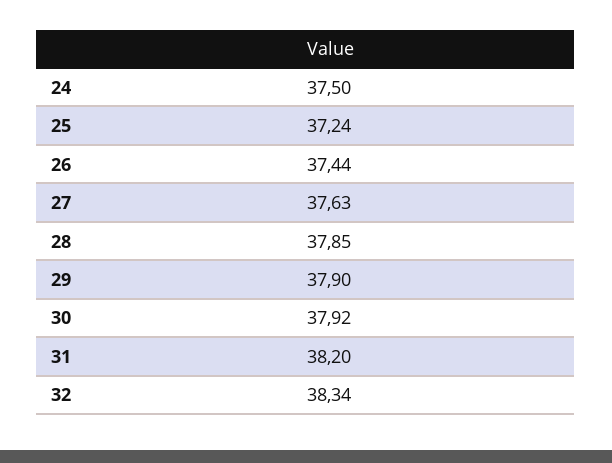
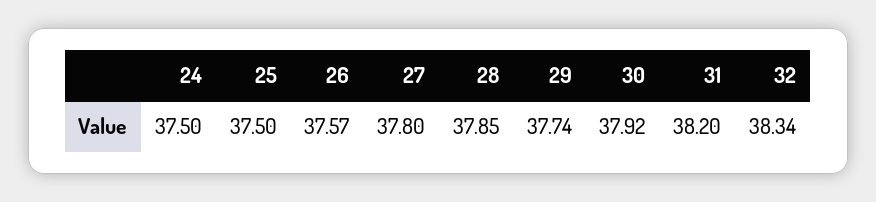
25: 37.24 -> 37.5
26: 37.44 -> 37.57
27: 37.63 -> 37.8
29: 37.9 -> 37.74

